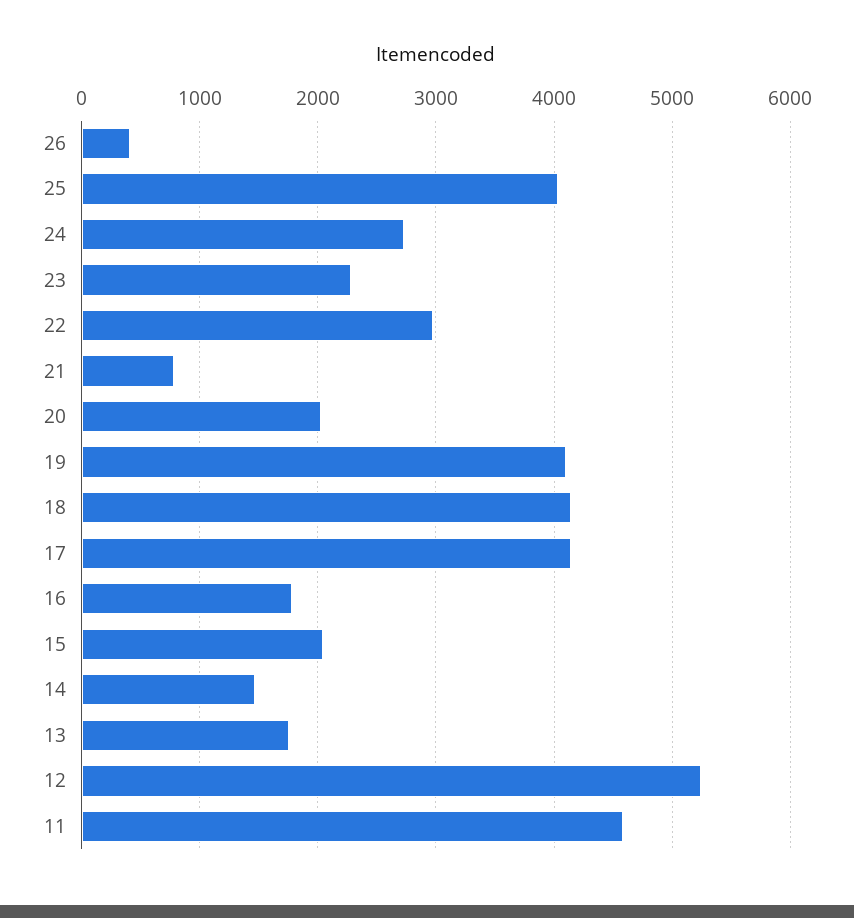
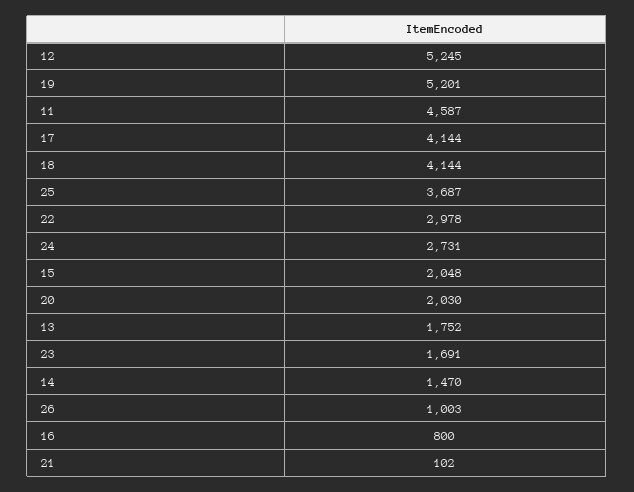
26: 400 -> 1003
25: 4000 -> 3687
23: 2300 -> 1691
21: 800 -> 102
19: 4100 -> 5201
16: 1800 -> 800

